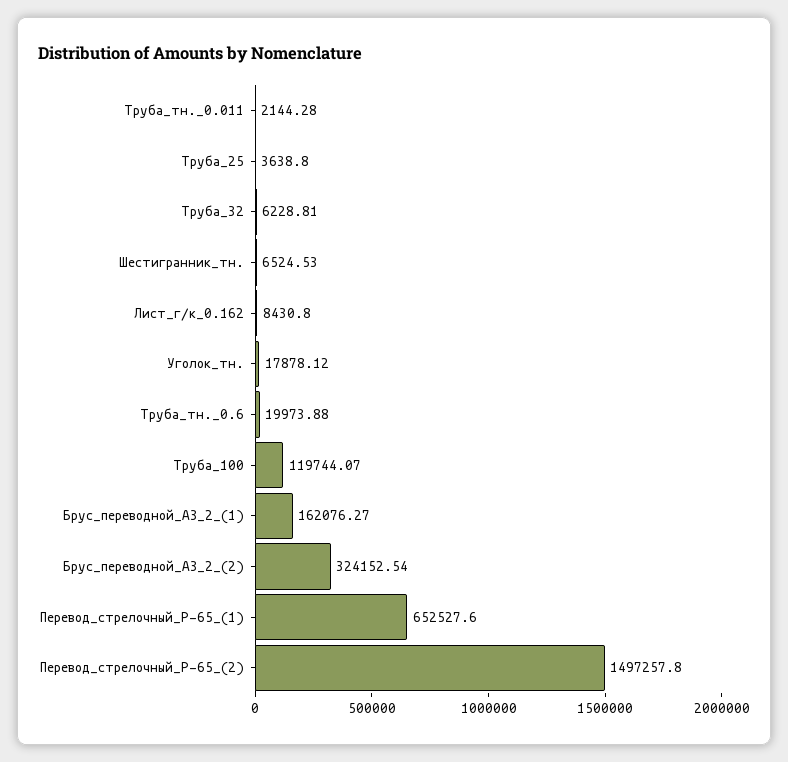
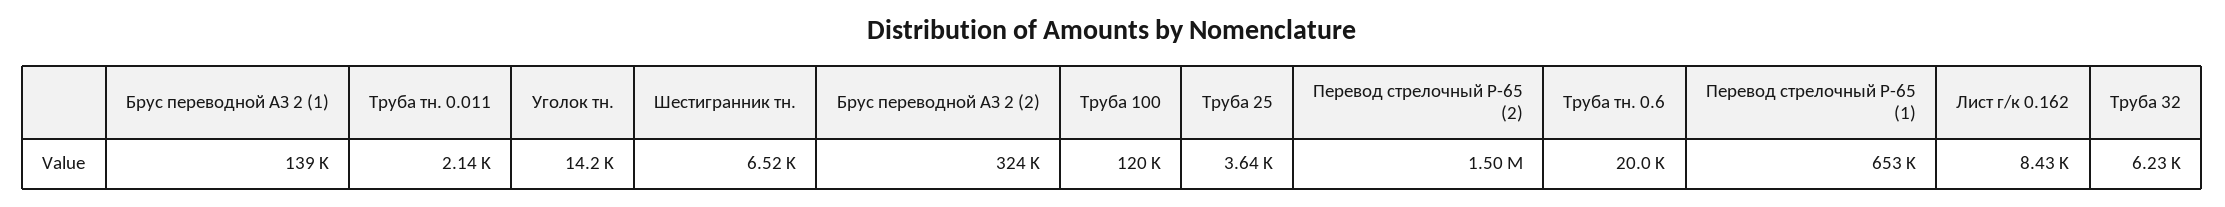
Уголок_тн.: 17878.12 -> 14200
Брус_переводной_АЗ_2_(1): 162076.27 -> 139000

